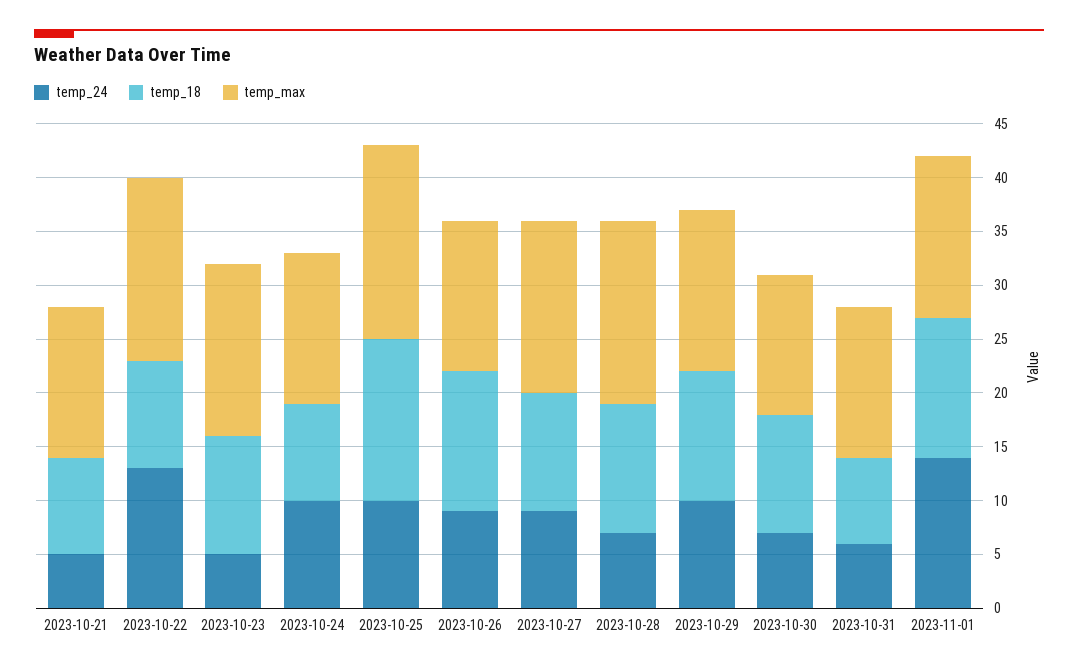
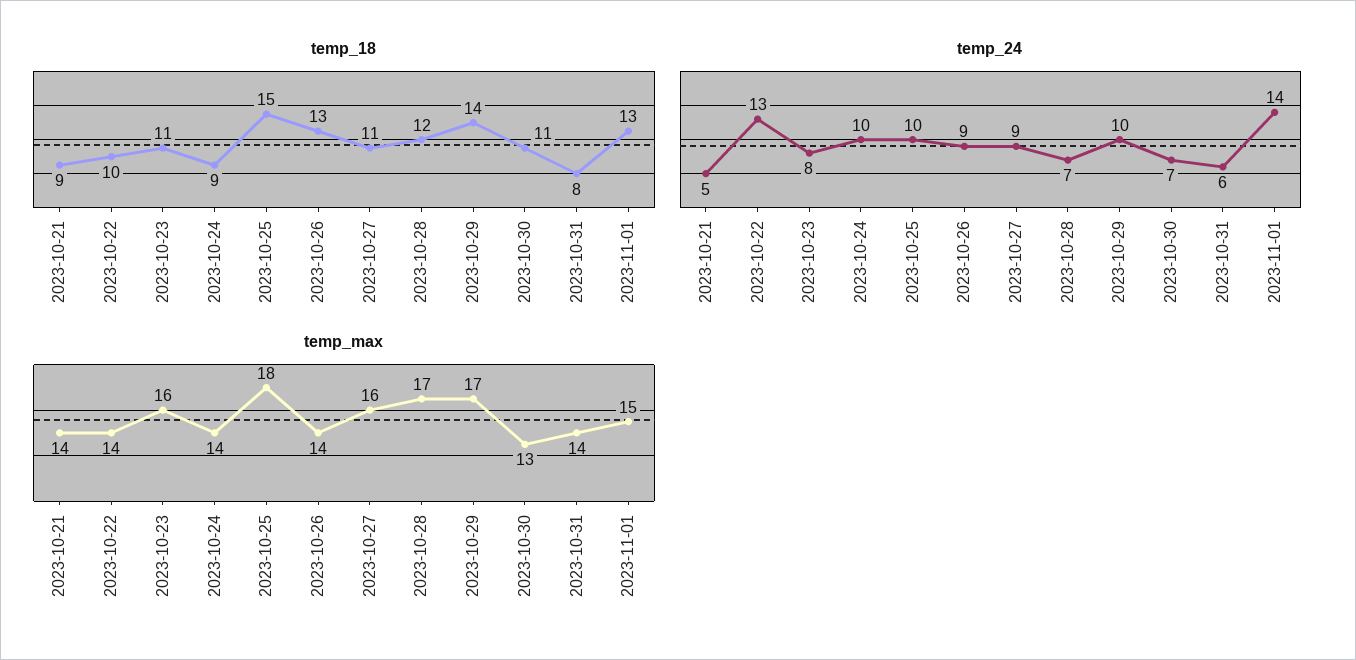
temp_max, 2023-10-22: 17 -> 14
temp_24, 2023-10-23: 5 -> 8
temp_18, 2023-10-29: 12 -> 14
temp_max, 2023-10-29: 15 -> 17

